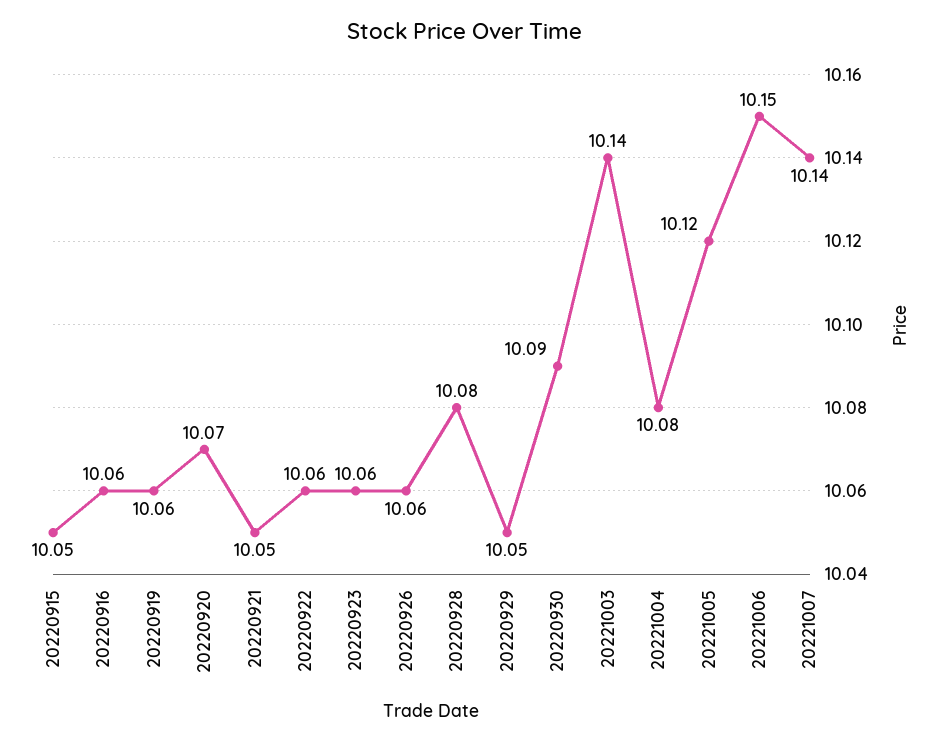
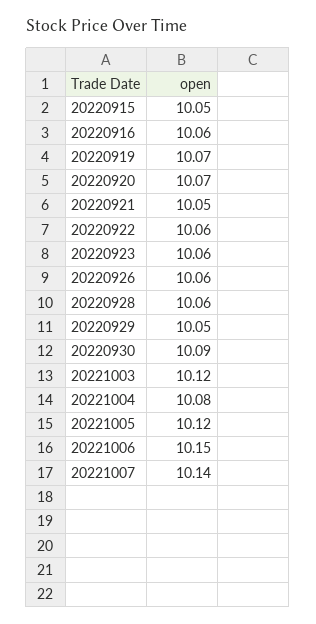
20220919: 10.06 -> 10.07
20220928: 10.08 -> 10.06
20221003: 10.14 -> 10.12

